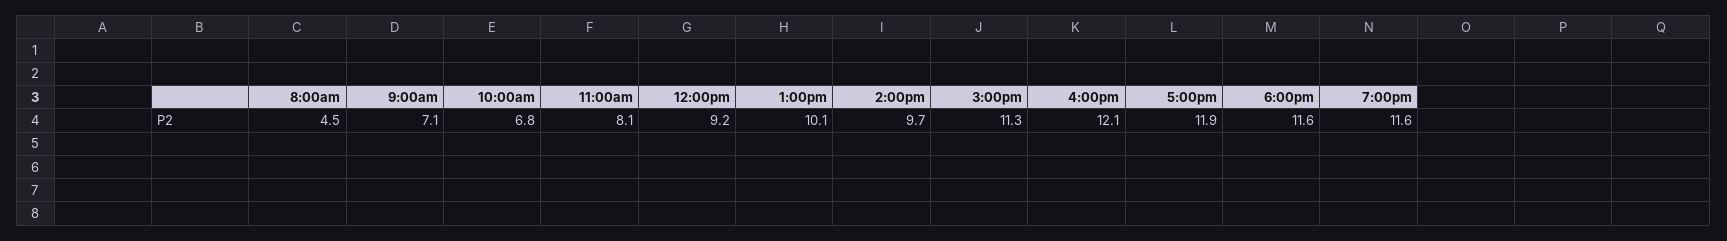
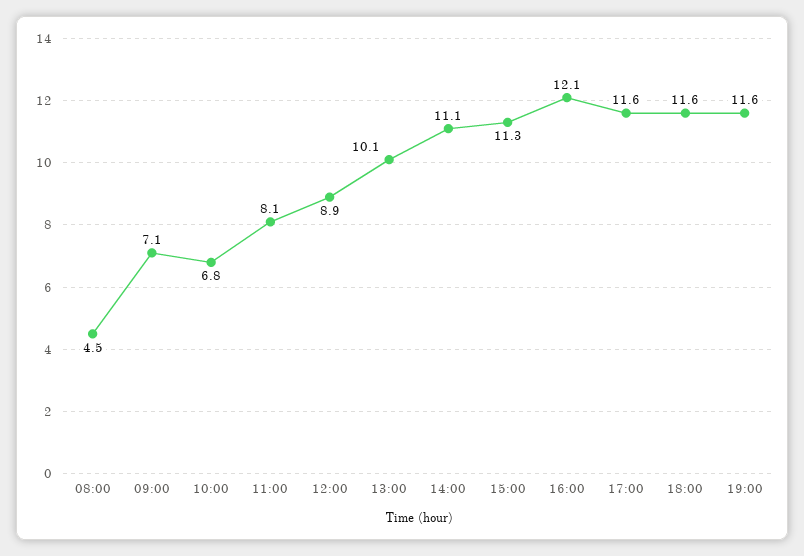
12:00pm: 9.2 -> 8.9
2:00pm: 9.7 -> 11.1
5:00pm: 11.9 -> 11.6

